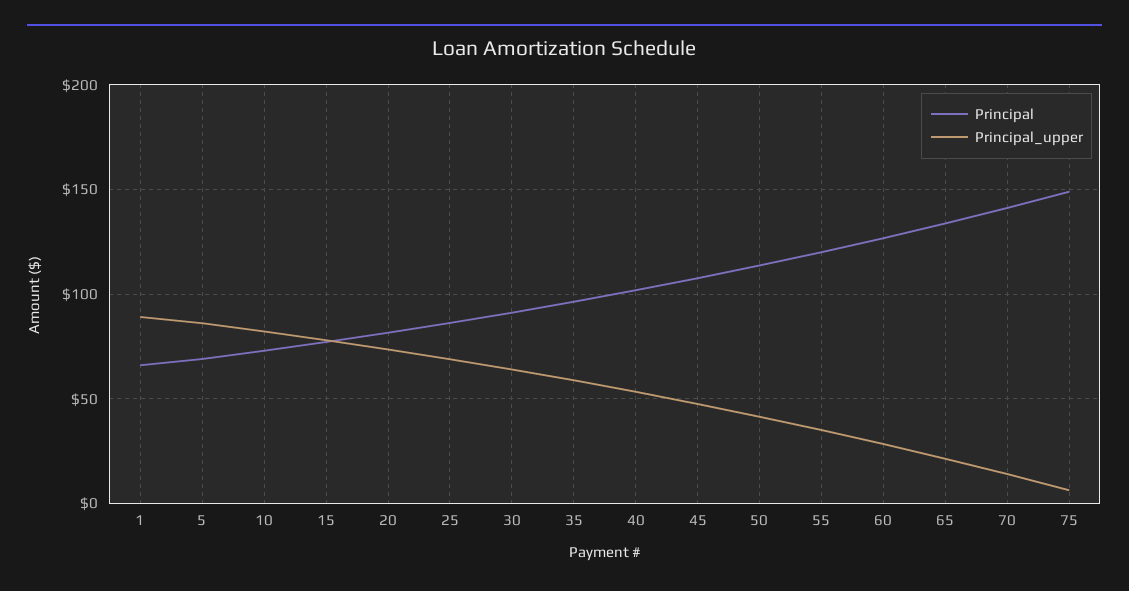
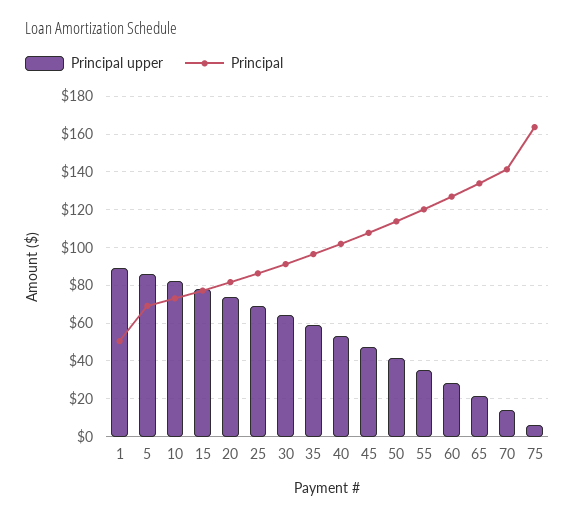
Principal, 1: 65 -> 50
Principal, 75: 150 -> 165

